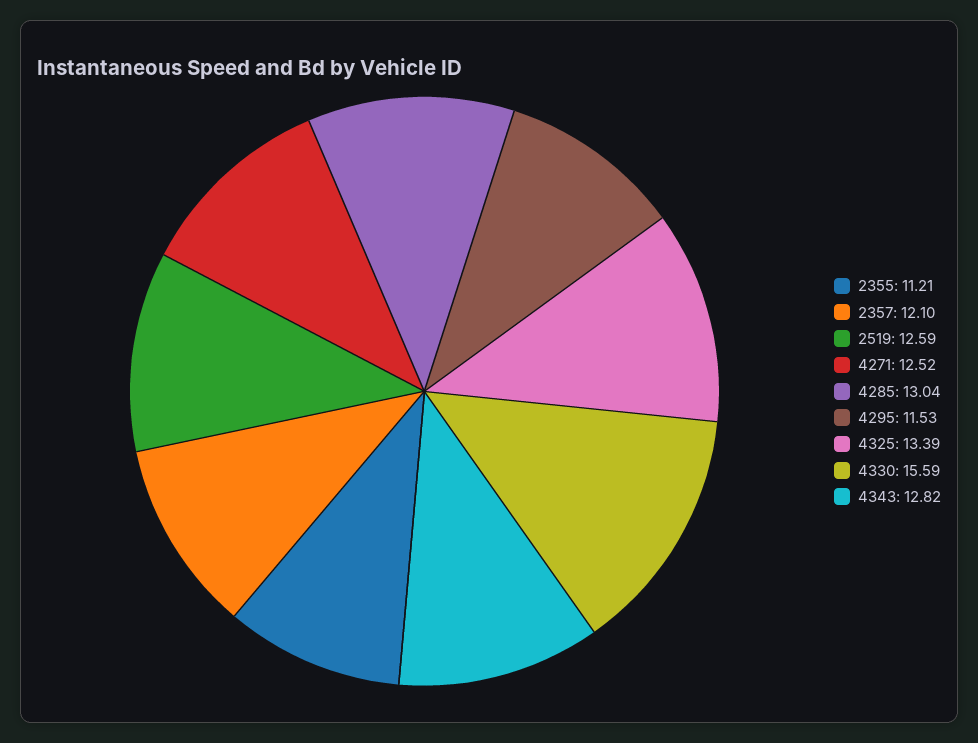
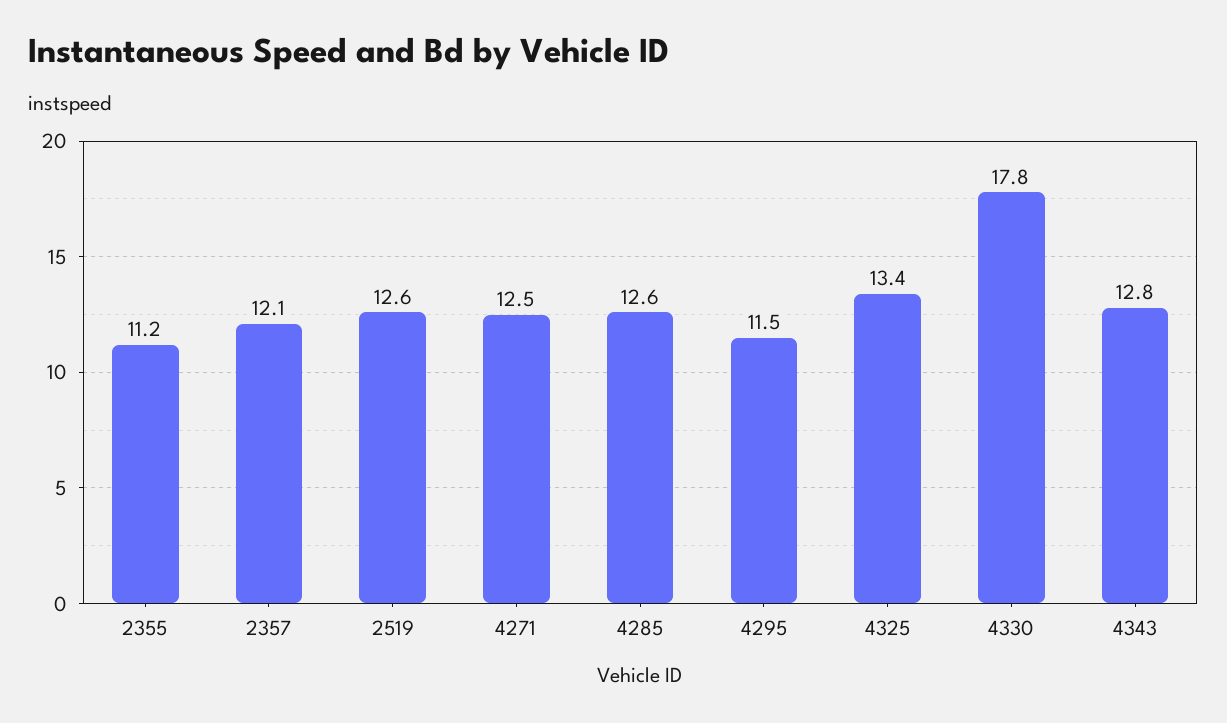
4285: 13.04 -> 12.6
4330: 15.59 -> 17.8

